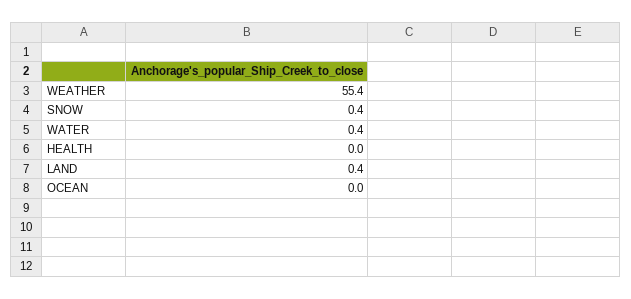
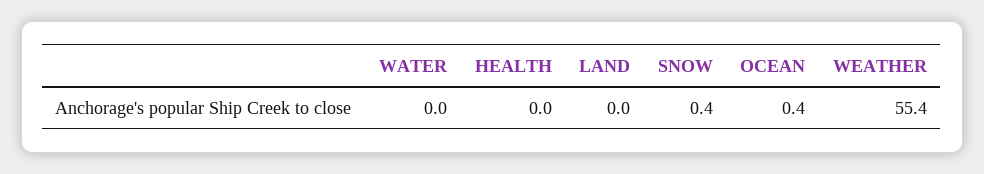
WATER: 0.4 -> 0
LAND: 0.4 -> 0
OCEAN: 0 -> 0.4

